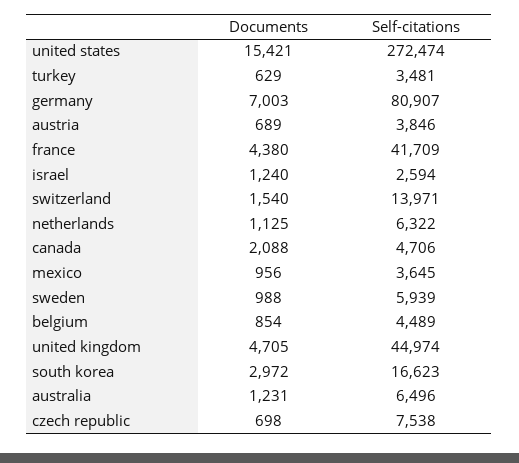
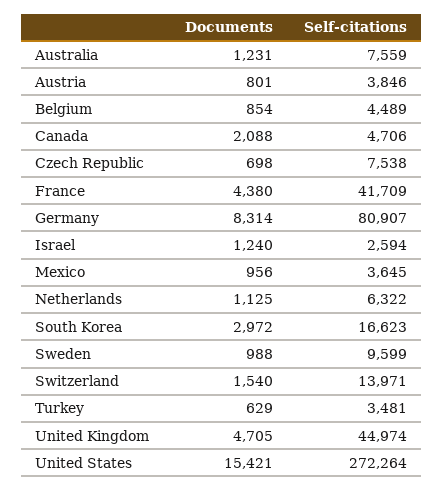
Self-citations, united states: 272474 -> 272264
Documents, germany: 7003 -> 8314
Documents, austria: 689 -> 801
Self-citations, sweden: 5939 -> 9599
Self-citations, australia: 6496 -> 7559

